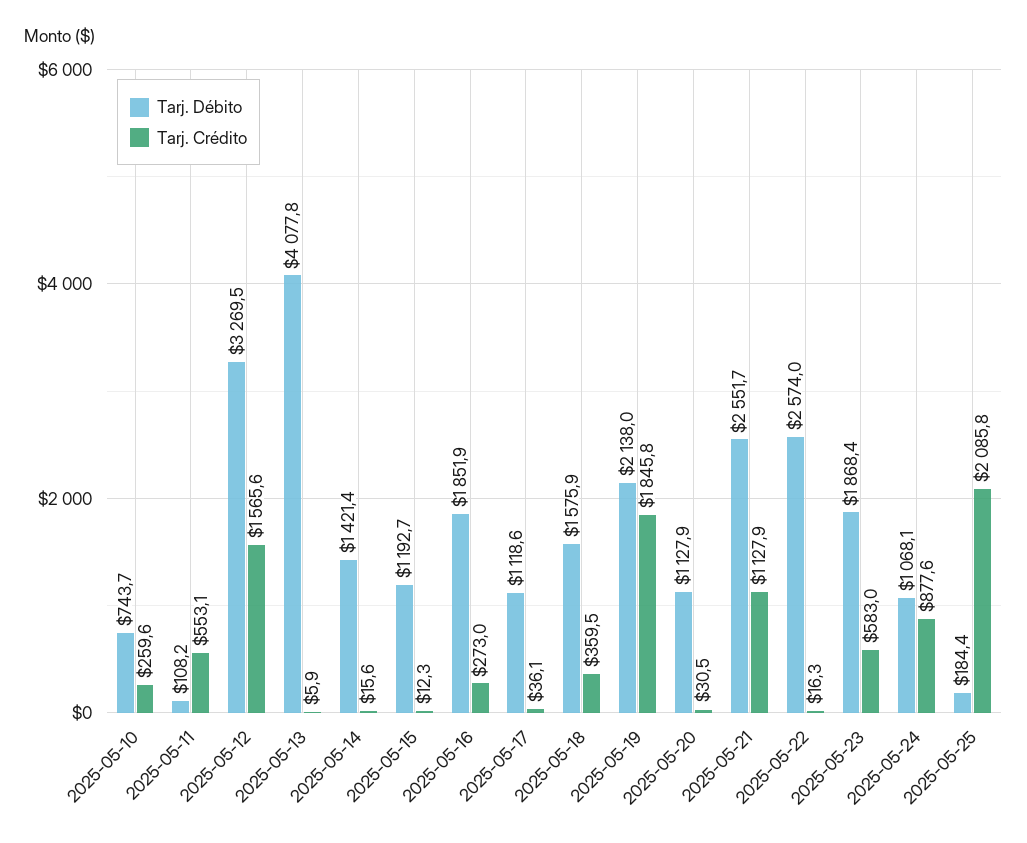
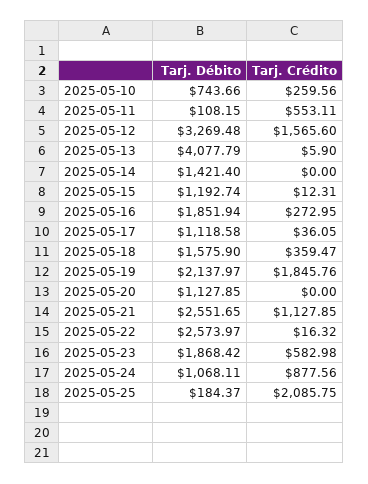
Tarj. Crédito, 2025-05-14: 15.6 -> 0
Tarj. Crédito, 2025-05-20: 30.5 -> 0

